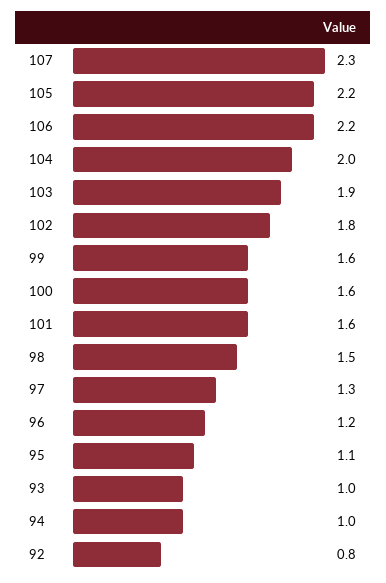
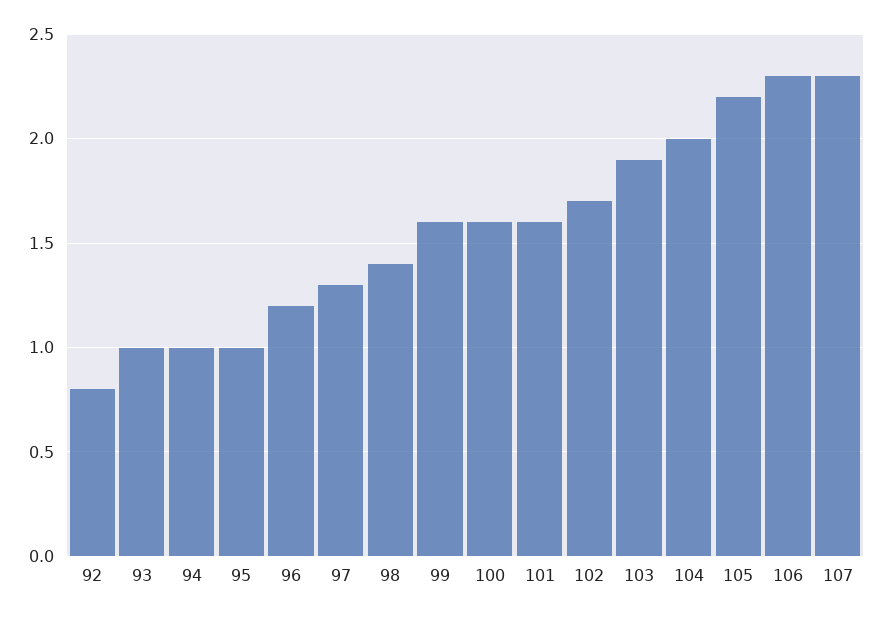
106: 2.2 -> 2.3
102: 1.8 -> 1.7
98: 1.5 -> 1.4
95: 1.1 -> 1

